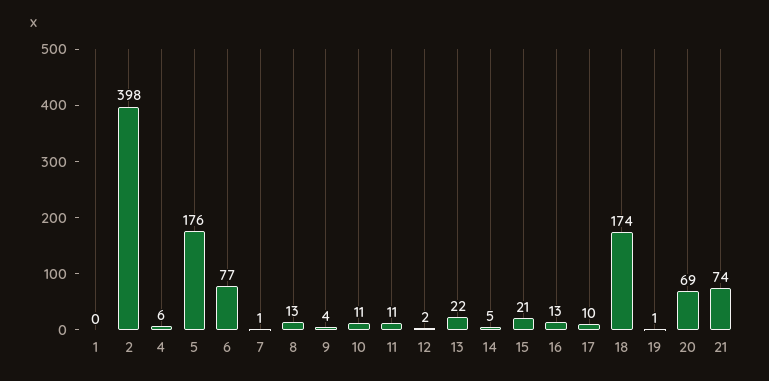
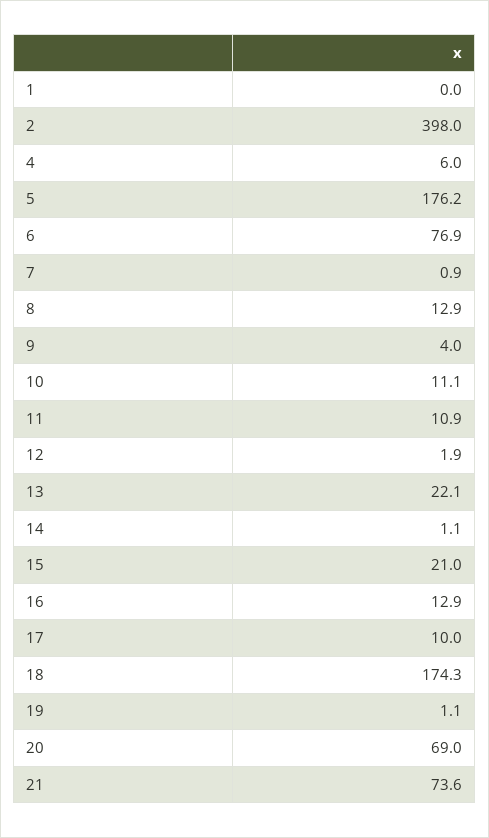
14: 5 -> 1.1

